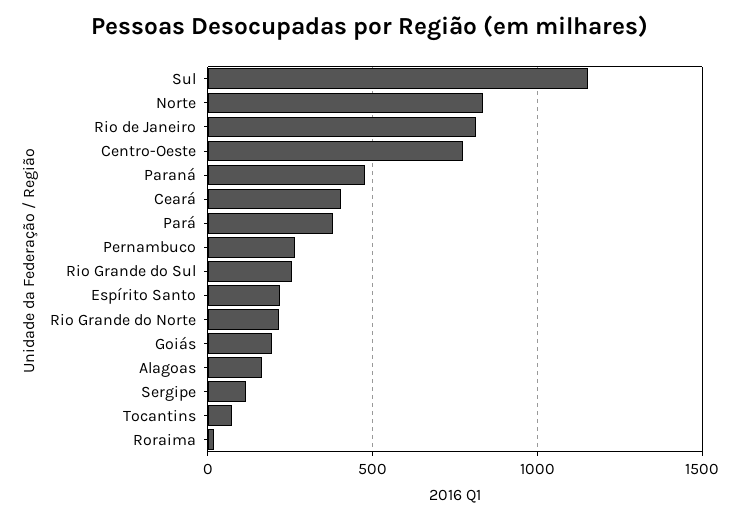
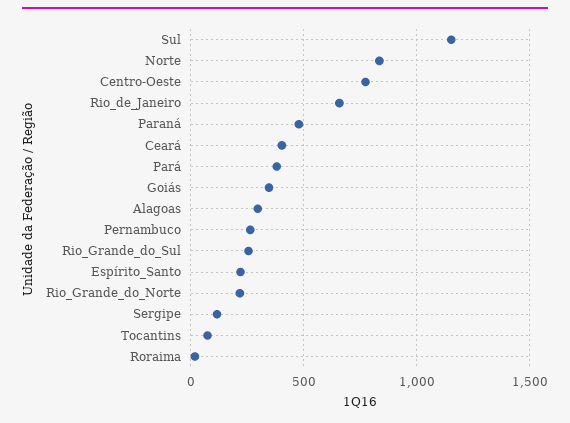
Rio de Janeiro: 800 -> 650
Goiás: 200 -> 350
Alagoas: 150 -> 300

